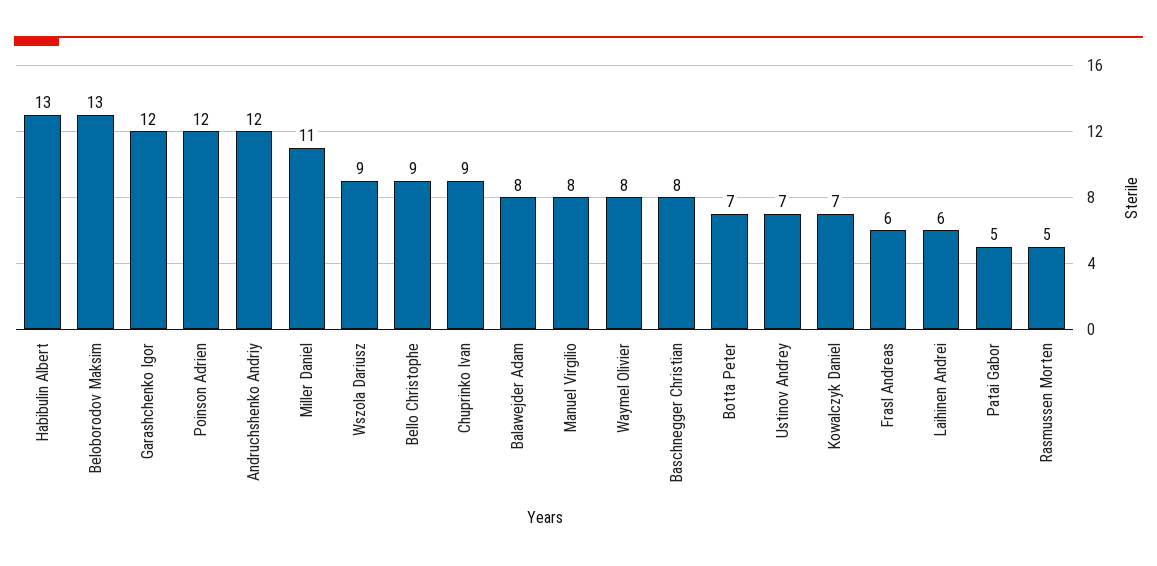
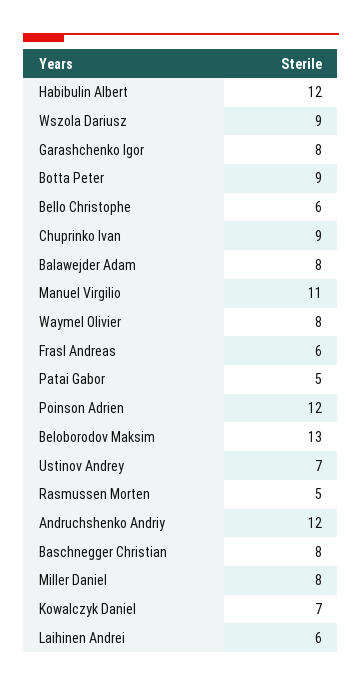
Habibulin Albert: 13 -> 12
Garashchenko Igor: 12 -> 8
Miller Daniel: 11 -> 8
Bello Christophe: 9 -> 6
Manuel Virgilio: 8 -> 11
Botta Peter: 7 -> 9

